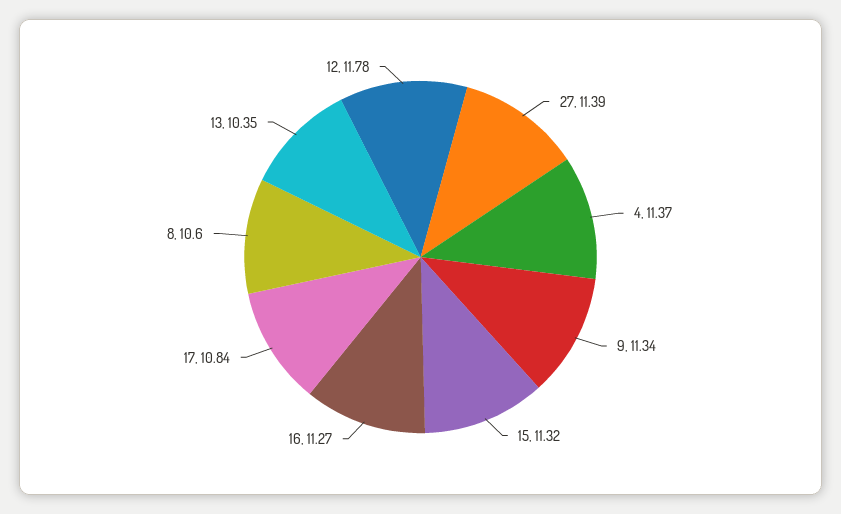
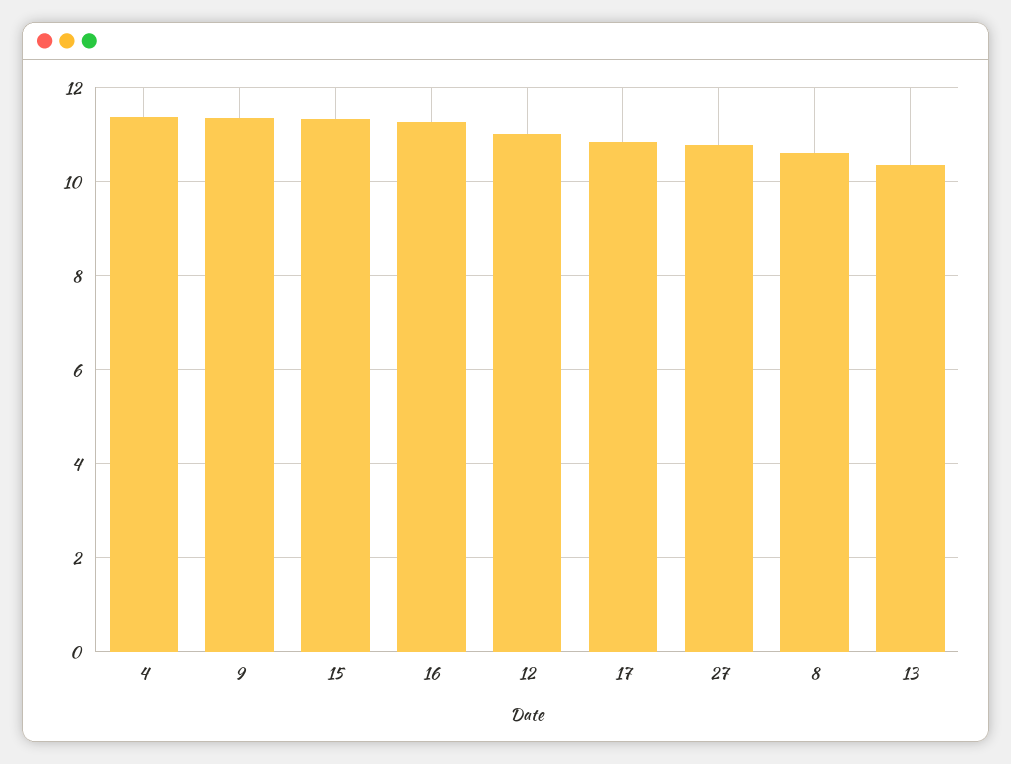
27: 11.39 -> 10.8
12: 11.78 -> 11

